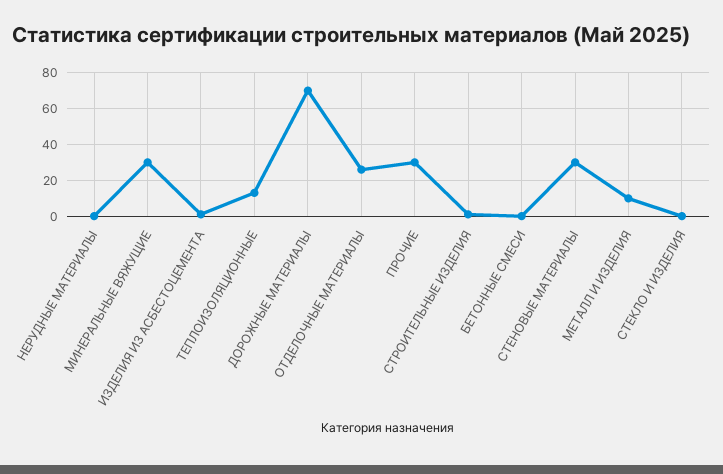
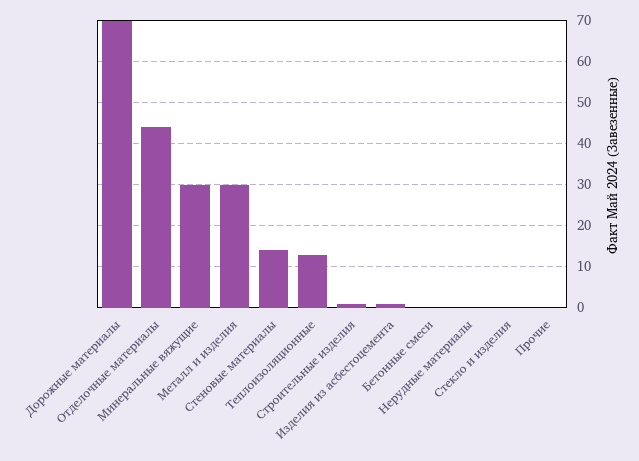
ОТДЕЛОЧНЫЕ МАТЕРИАЛЫ: 25 -> 45
ПРОЧИЕ: 30 -> 0
СТЕНОВЫЕ МАТЕРИАЛЫ: 30 -> 15
МЕТАЛЛ И ИЗДЕЛИЯ: 10 -> 30

